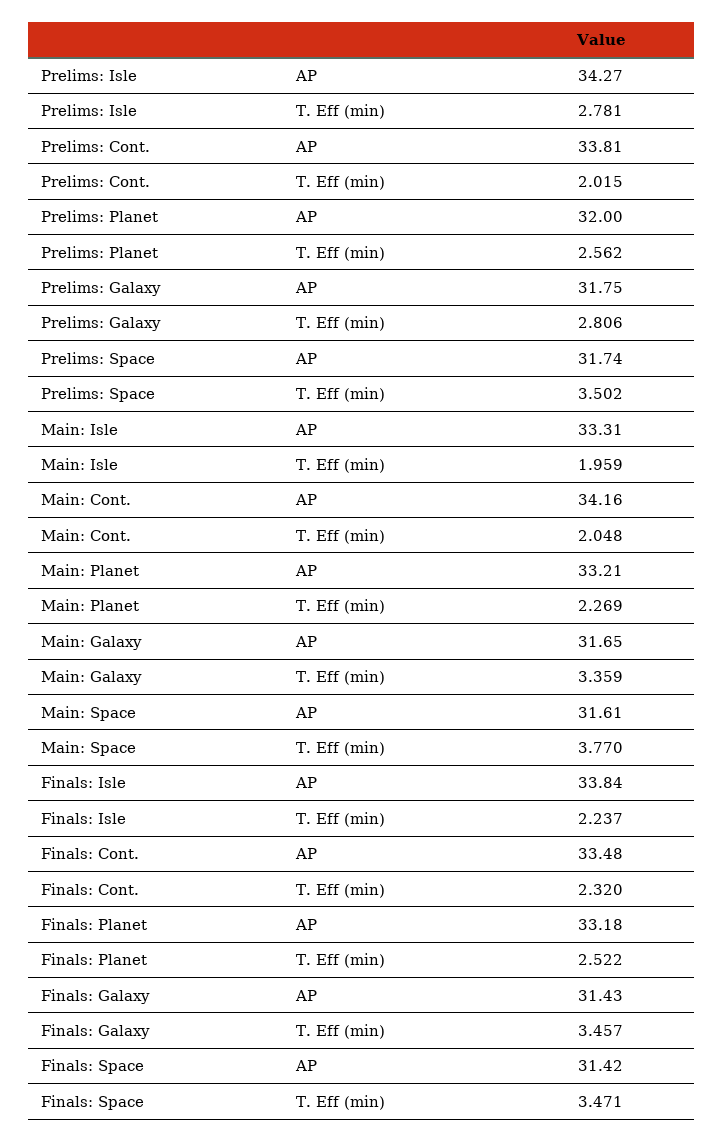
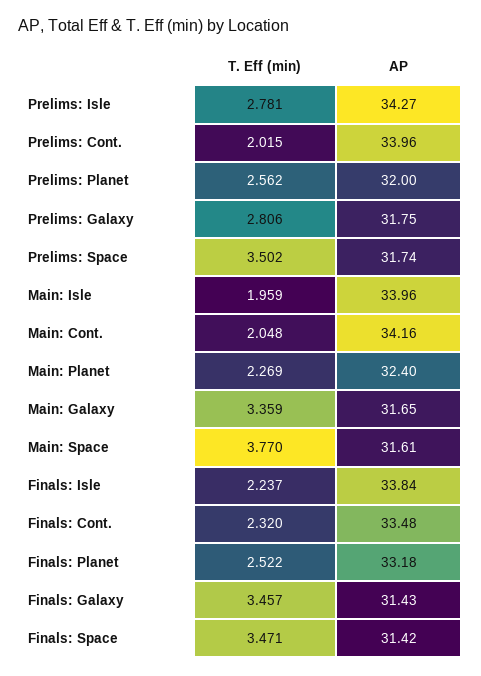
Prelims: Cont., AP: 33.81 -> 33.96
Main: Isle, AP: 33.31 -> 33.96
Main: Planet, AP: 33.21 -> 32.4

